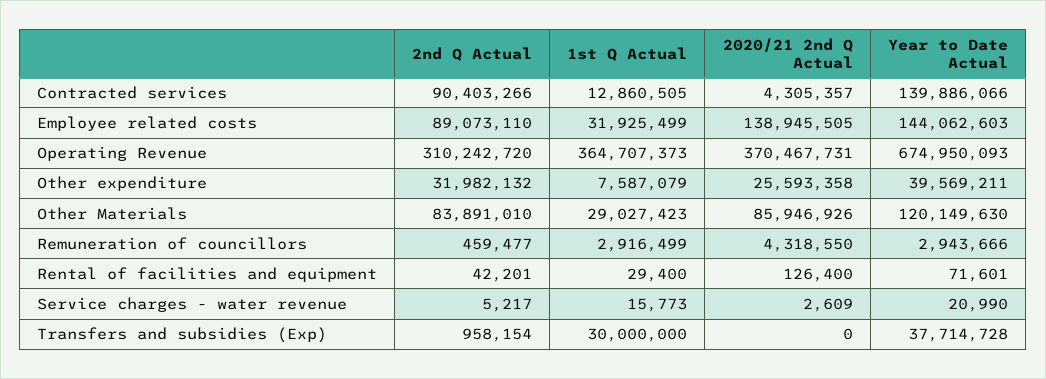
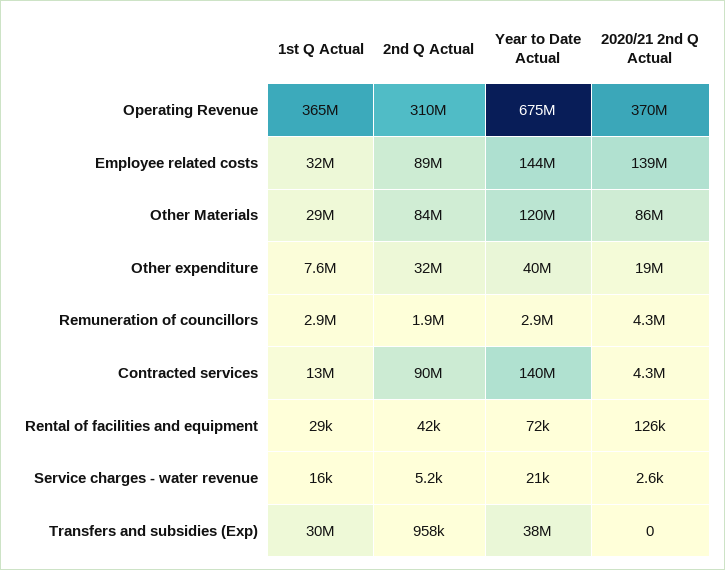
2020/21 2nd Q Actual, Other expenditure: 25593358 -> 19000000
2nd Q Actual, Remuneration of councillors: 459477 -> 1900000

